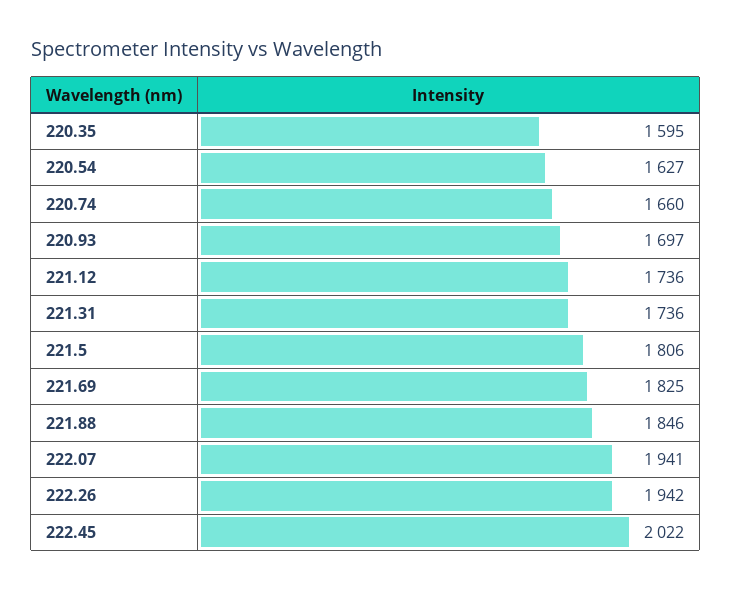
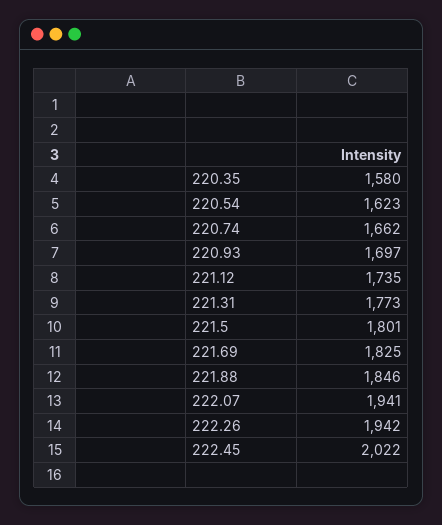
220.35: 1595 -> 1580
220.54: 1627 -> 1623
220.74: 1660 -> 1662
221.12: 1736 -> 1735
221.31: 1736 -> 1773
221.5: 1806 -> 1801

